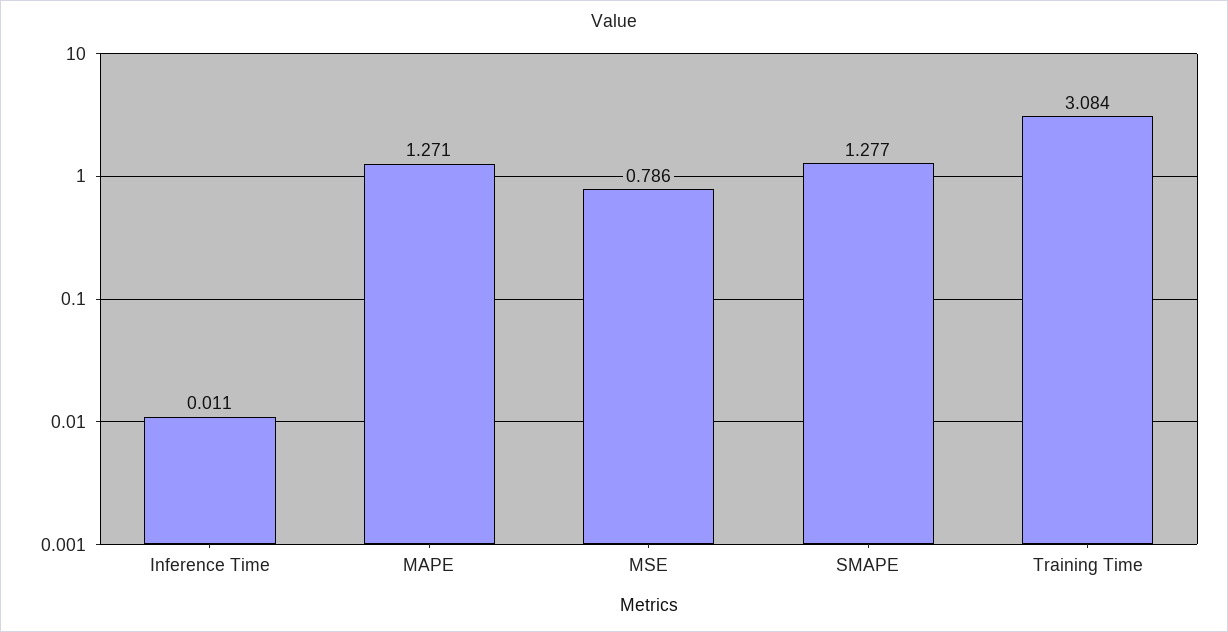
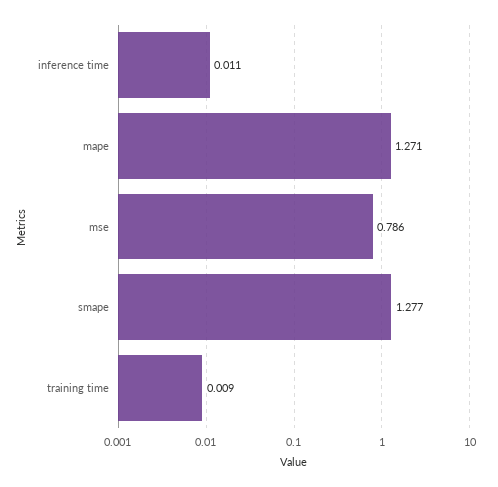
Training Time: 3.084 -> 0.009

